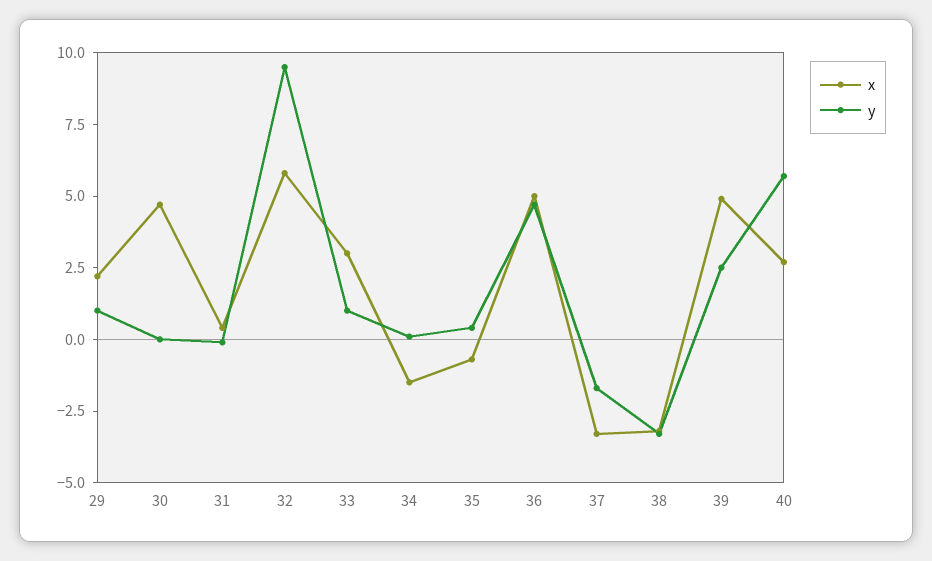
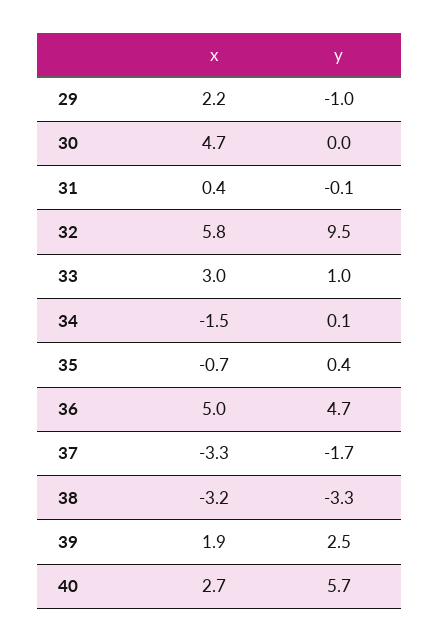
y, 29: 1 -> -1
x, 39: 5 -> 1.9

